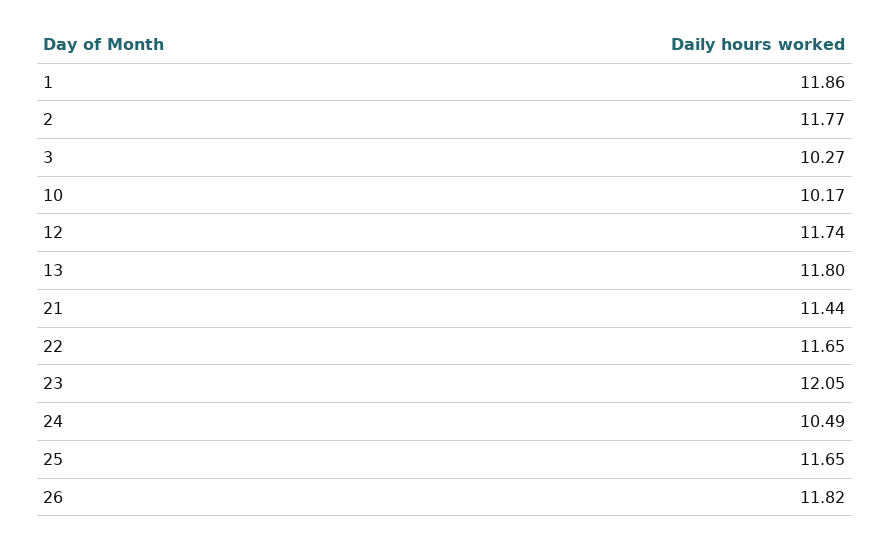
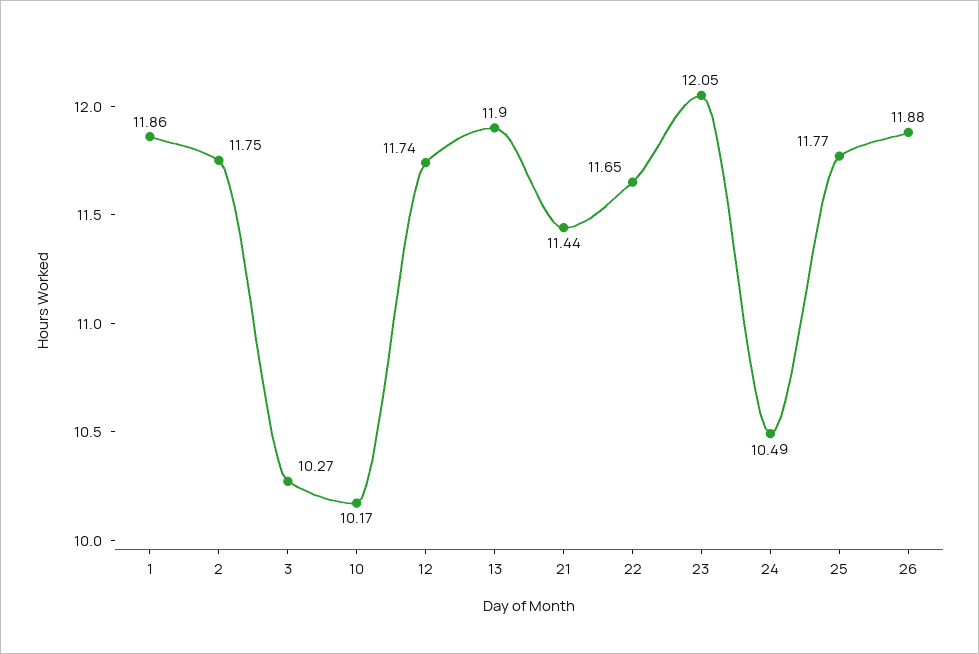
2: 11.77 -> 11.75
13: 11.8 -> 11.9
25: 11.65 -> 11.77
26: 11.82 -> 11.88

